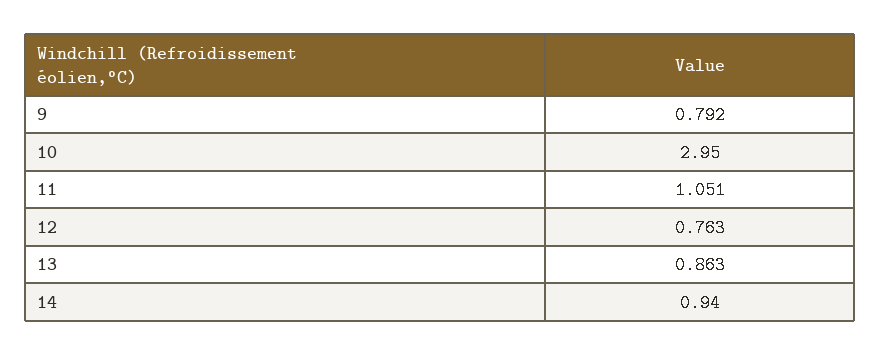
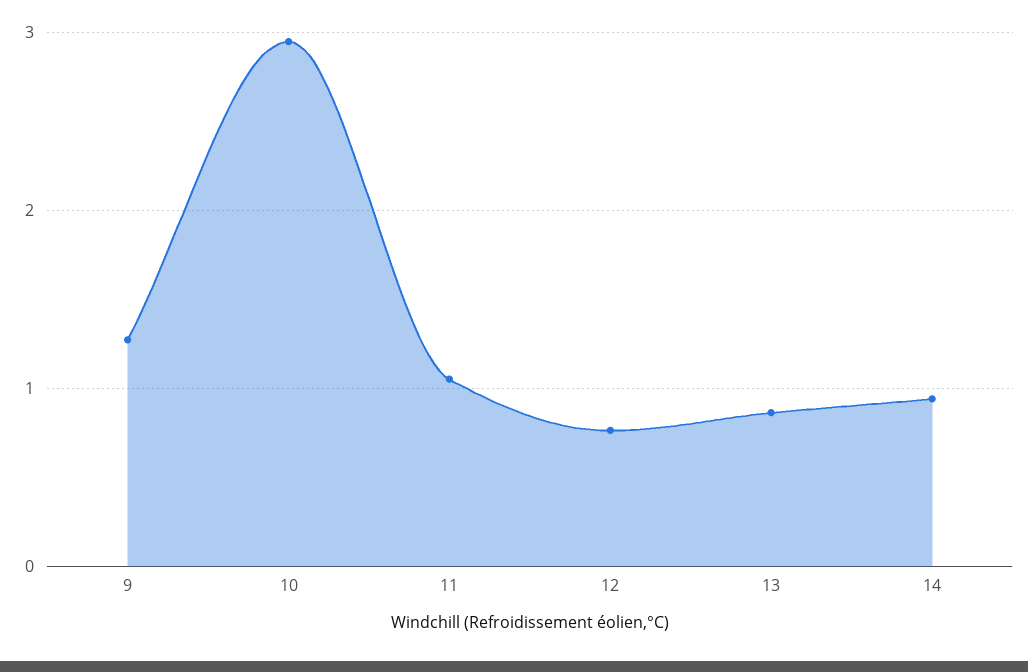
9: 0.792 -> 1.3

